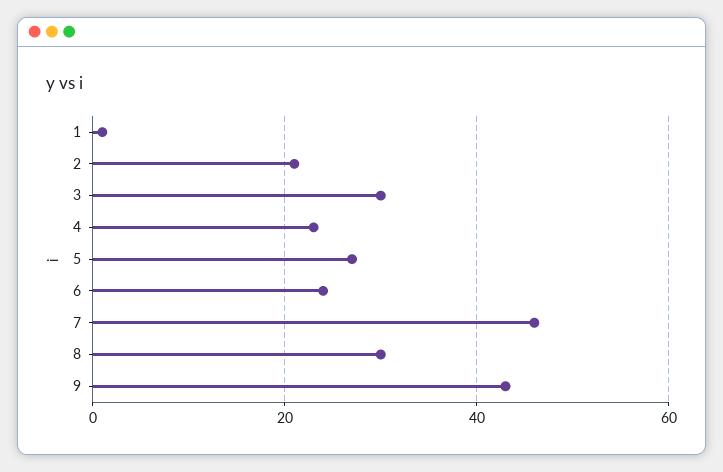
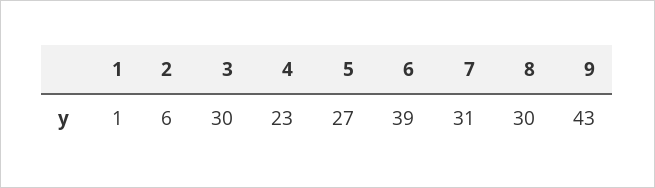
2: 20 -> 6
6: 25 -> 39
7: 45 -> 31

